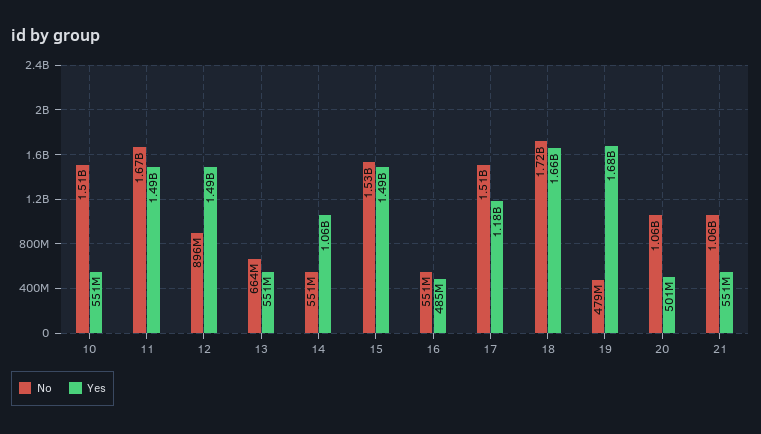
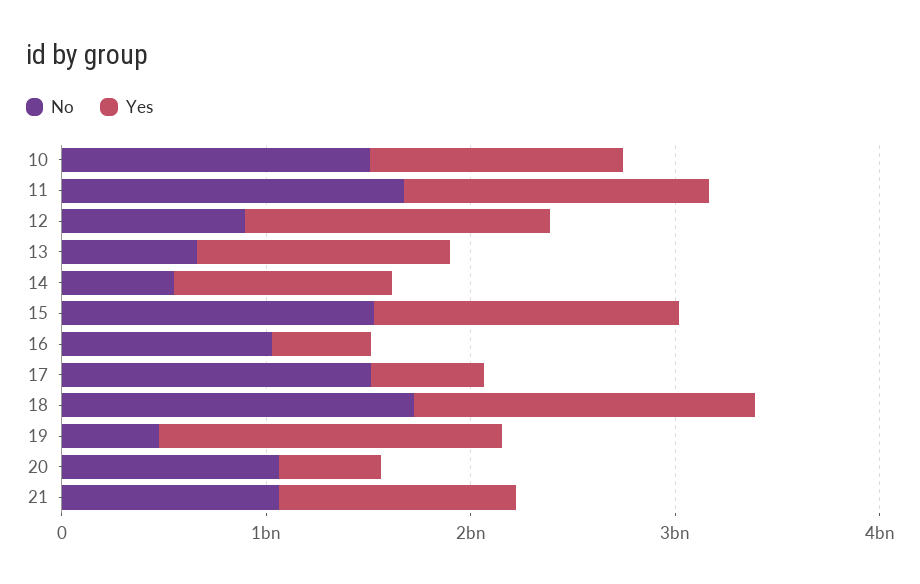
Yes, 10: 551000000 -> 1200000000
Yes, 13: 551000000 -> 1200000000
No, 16: 551000000 -> 1000000000
Yes, 17: 1180000000 -> 600000000
Yes, 21: 551000000 -> 1200000000

